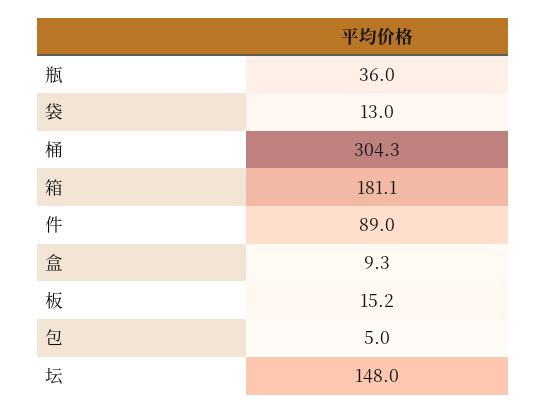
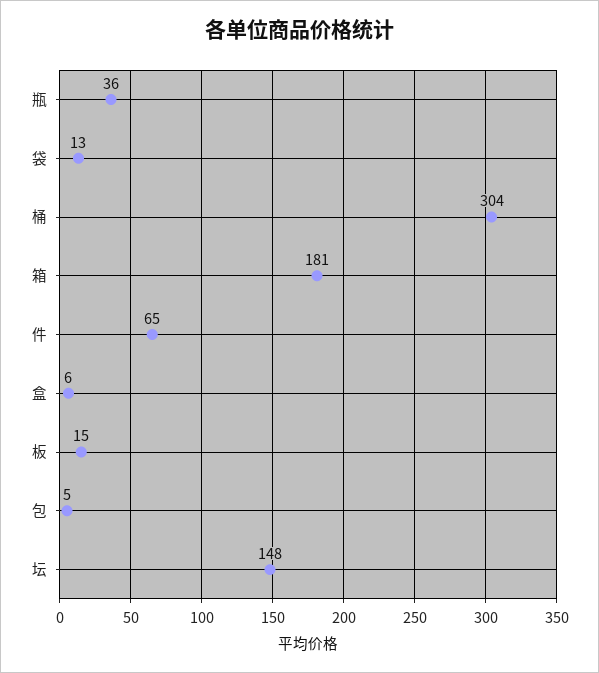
件: 89 -> 65
盒: 9.3 -> 6

